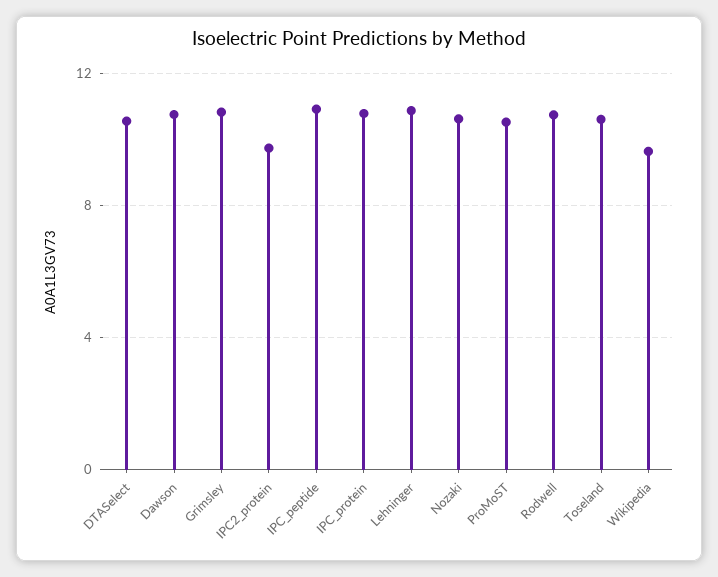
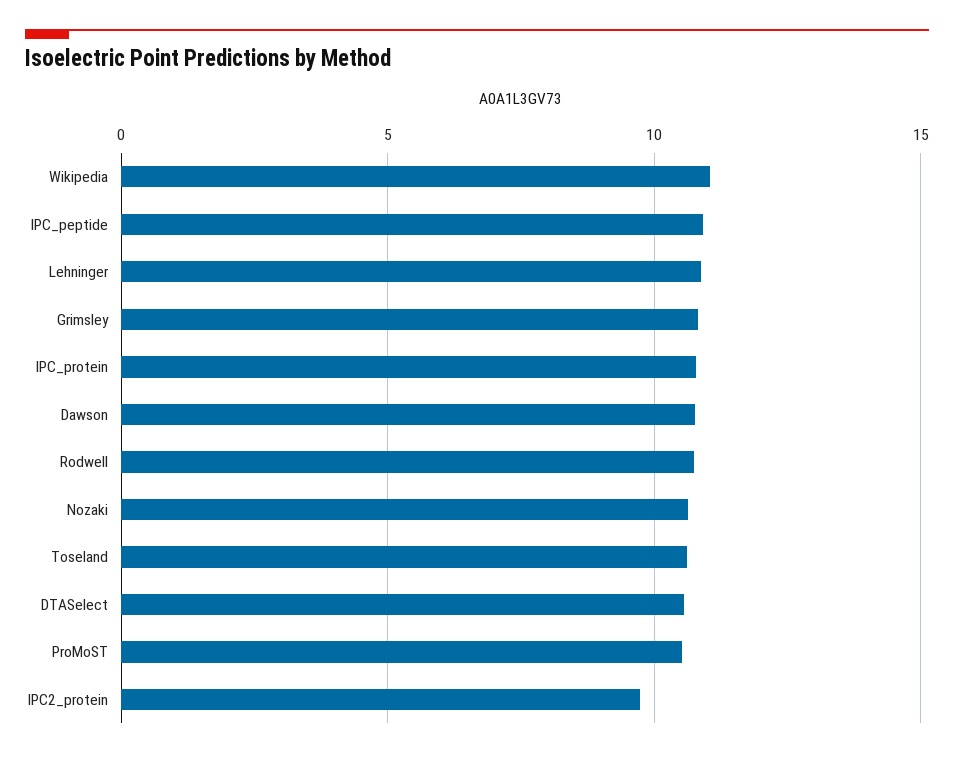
Wikipedia: 9.5 -> 11

